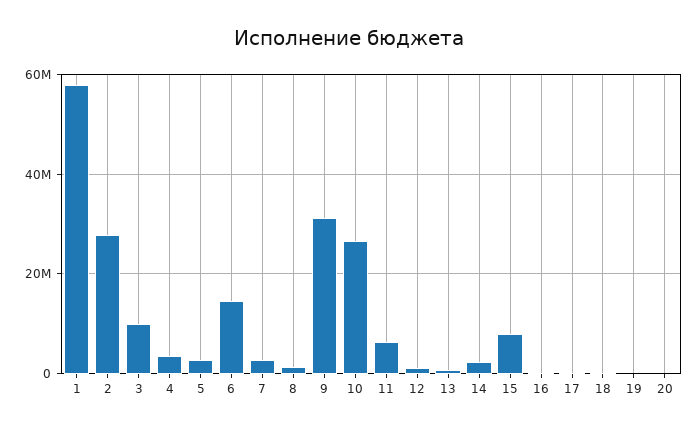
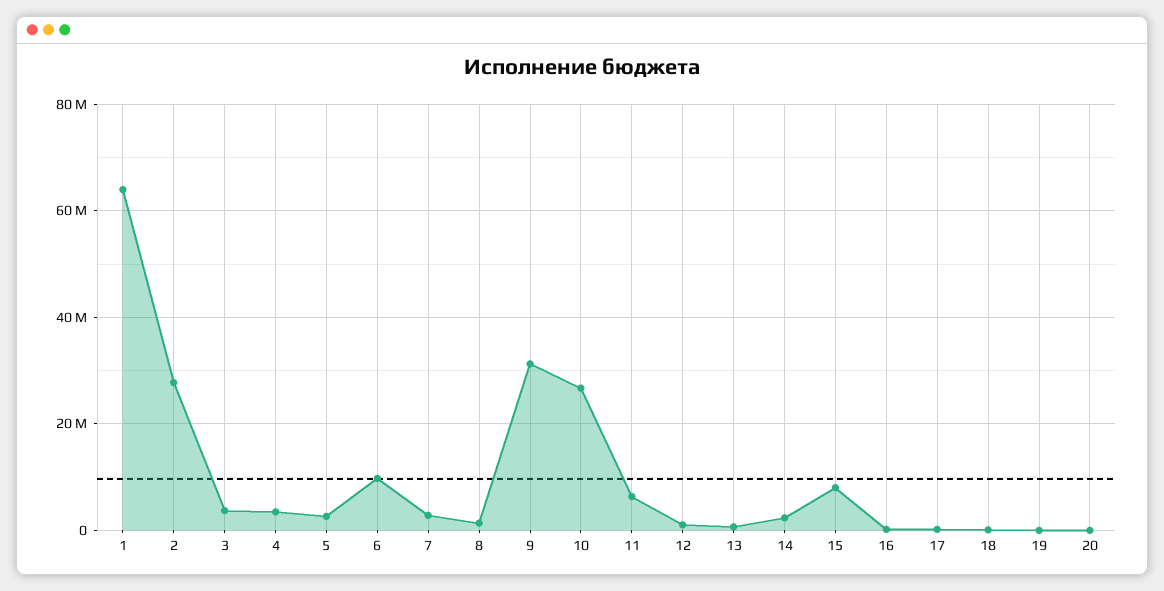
1: 58000000 -> 64000000
3: 10000000 -> 4000000
6: 14000000 -> 10000000

